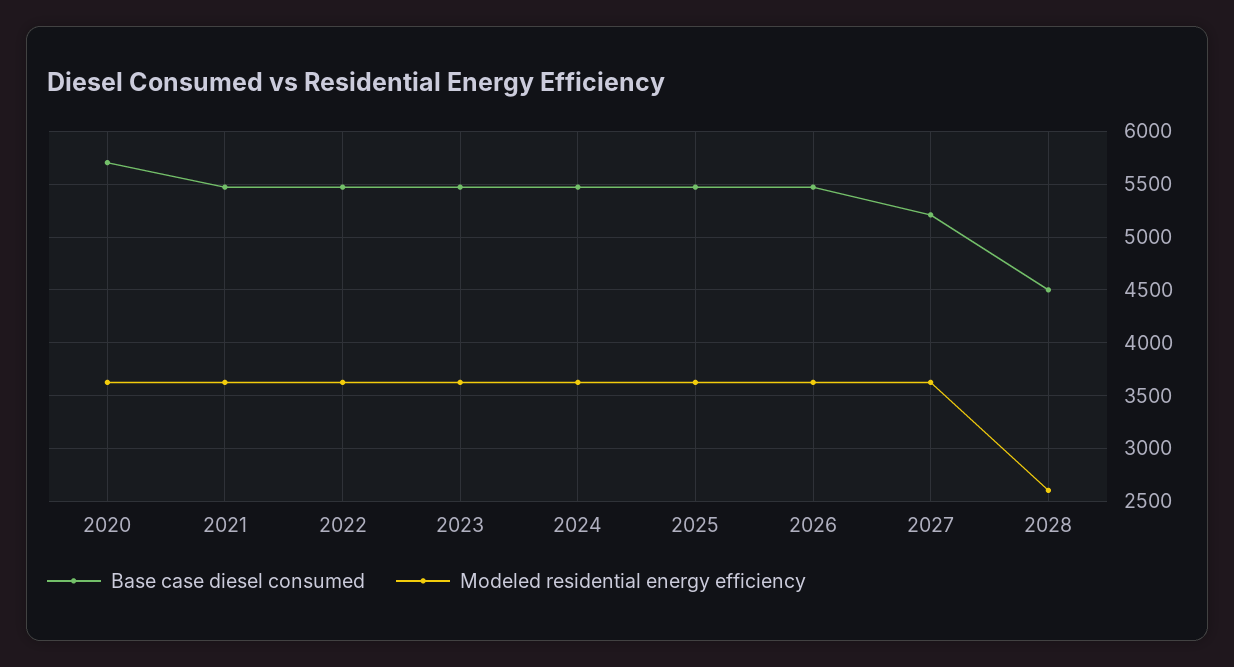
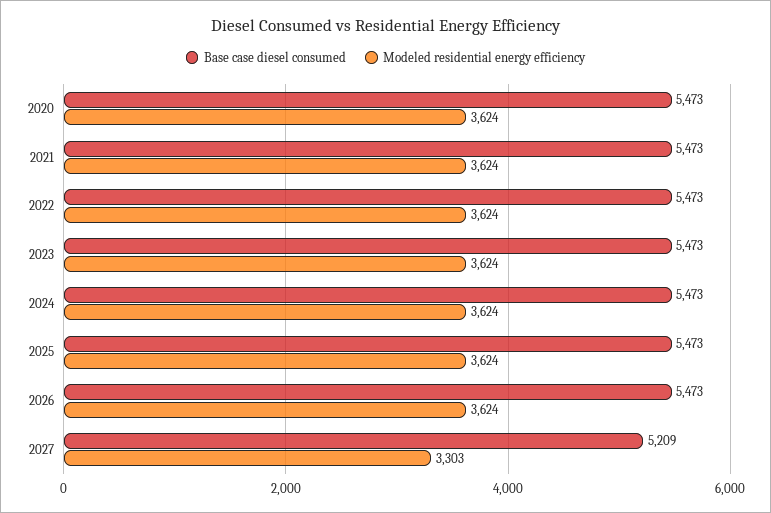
Base case diesel consumed, 2020: 5700 -> 5473
Modeled residential energy efficiency, 2027: 3600 -> 3303
Base case diesel consumed, 2028: 4500 -> none
Modeled residential energy efficiency, 2028: 2600 -> none

